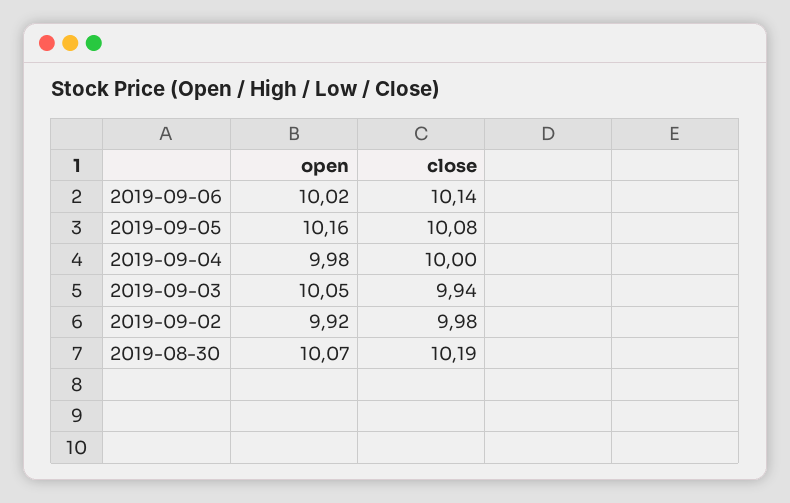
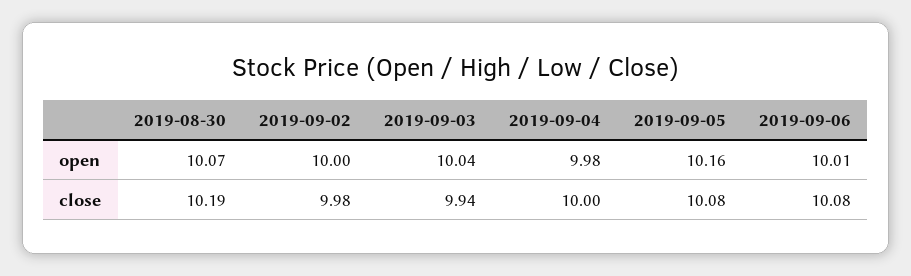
open, 2019-09-06: 10.02 -> 10.01
close, 2019-09-06: 10.14 -> 10.08
open, 2019-09-03: 10.05 -> 10.04
open, 2019-09-02: 9.92 -> 10

